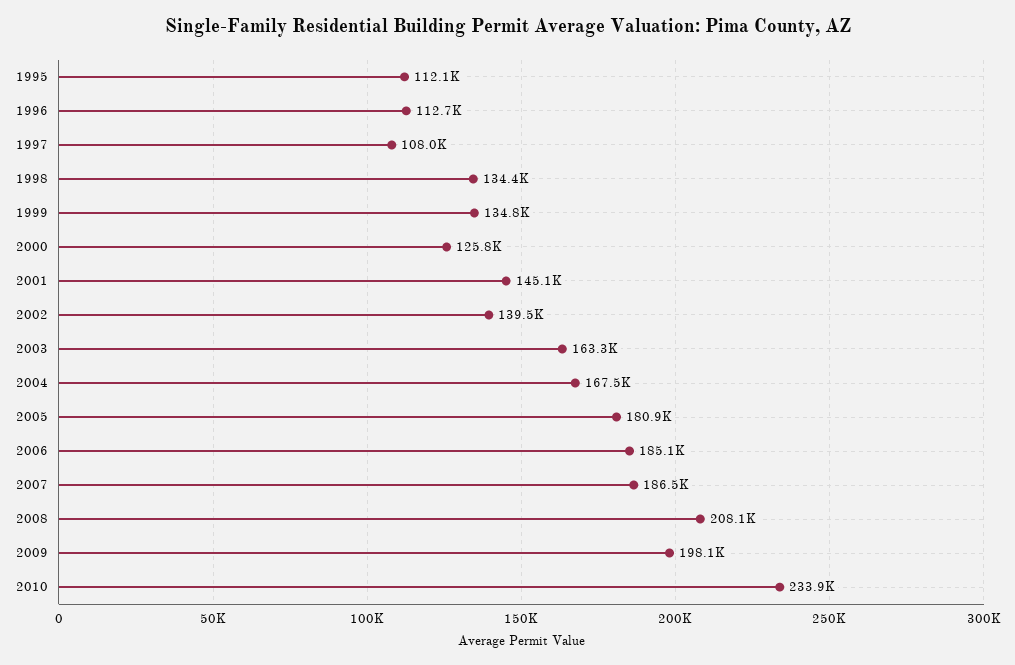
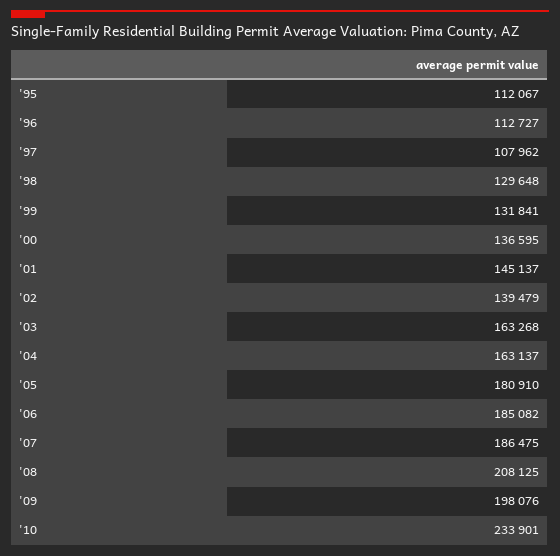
1998: 134400 -> 129648
1999: 134800 -> 131841
2000: 125800 -> 136595
2004: 167500 -> 163137

